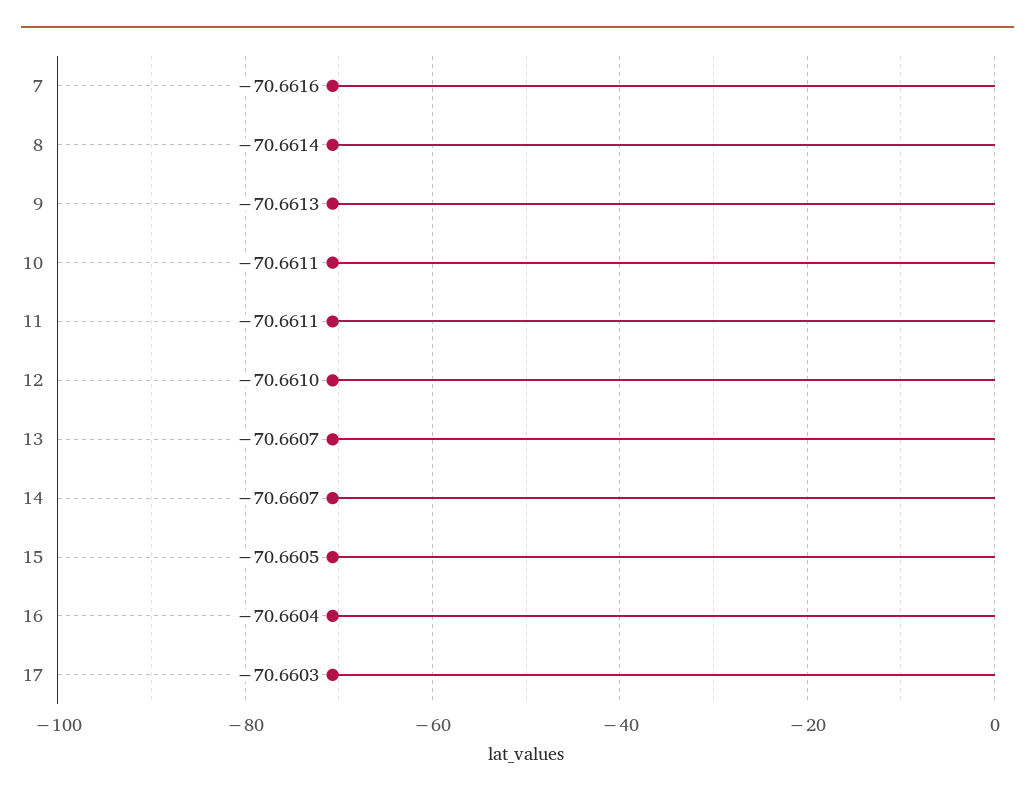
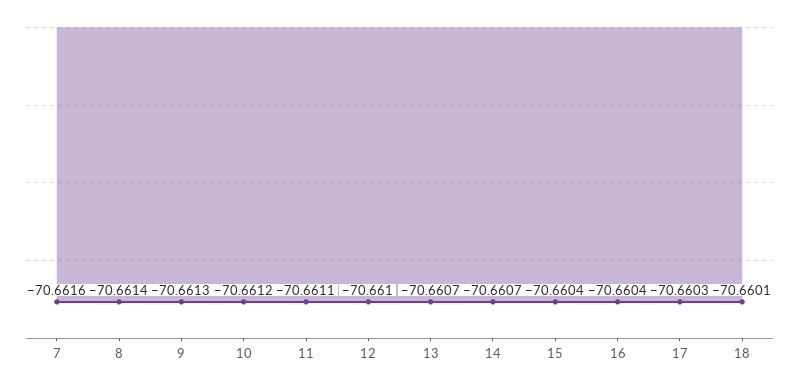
10: -70.6611 -> -70.6612
15: -70.6605 -> -70.6604
18: none -> -70.6601

